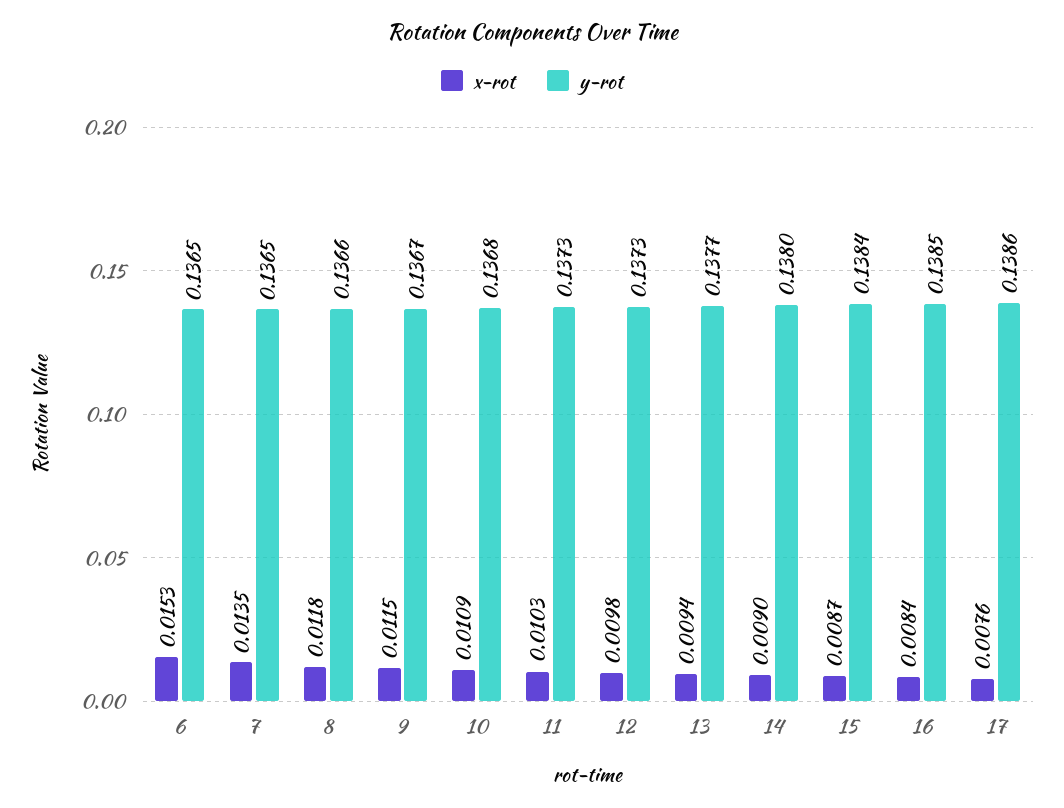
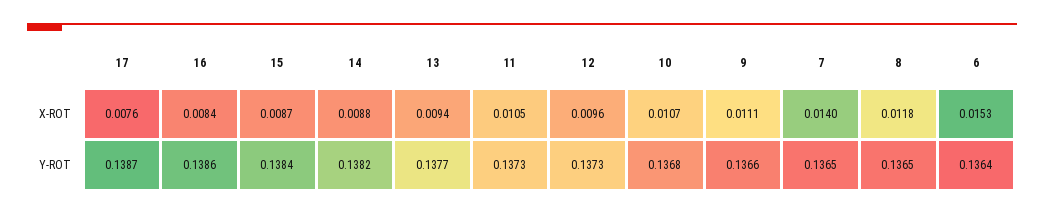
y-rot, 6: 0.1365 -> 0.1364
x-rot, 7: 0.0135 -> 0.014
y-rot, 8: 0.1366 -> 0.1365
x-rot, 9: 0.0115 -> 0.0111
y-rot, 9: 0.1367 -> 0.1366
x-rot, 10: 0.0109 -> 0.0107
x-rot, 11: 0.0103 -> 0.0105
x-rot, 12: 0.0098 -> 0.0096
x-rot, 14: 0.009 -> 0.0088
y-rot, 14: 0.138 -> 0.1382
y-rot, 16: 0.1385 -> 0.1386
y-rot, 17: 0.1386 -> 0.1387

